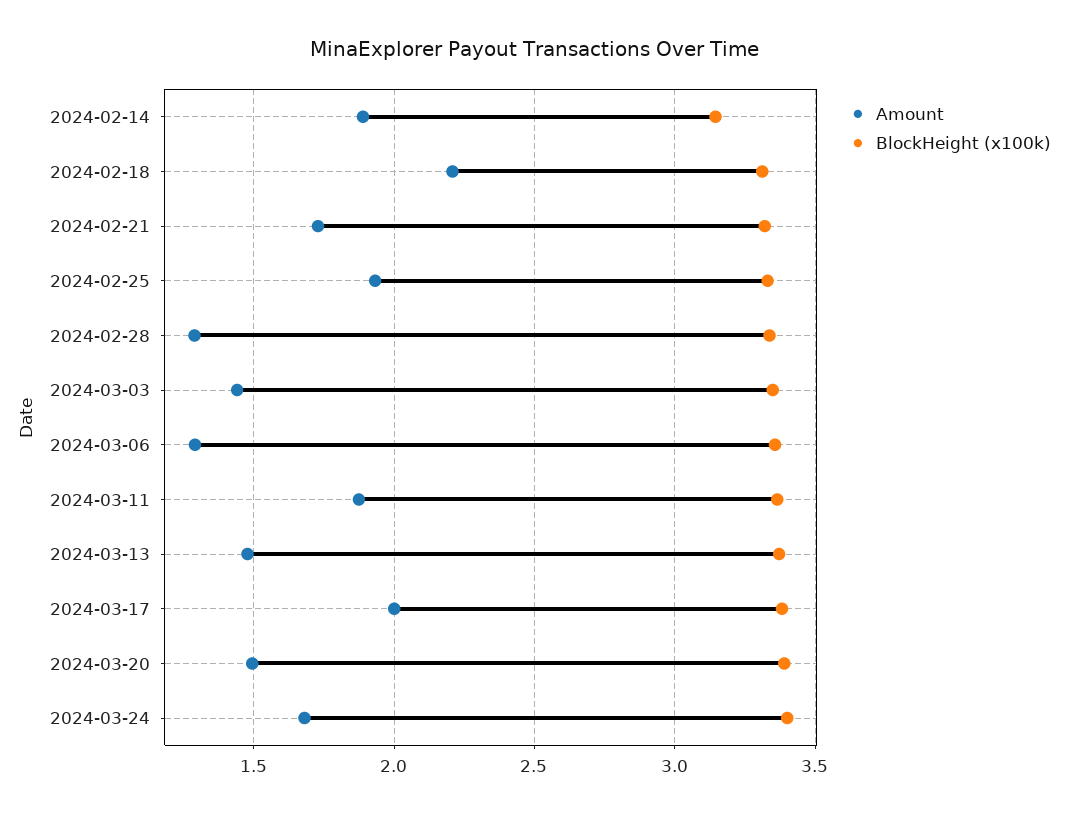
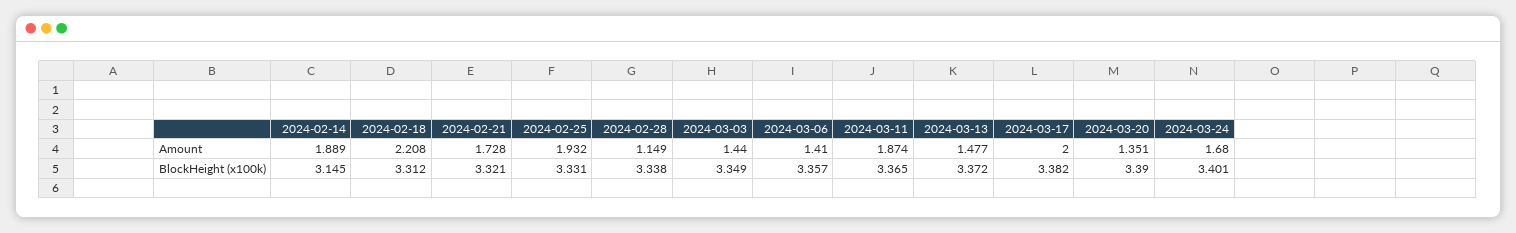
Amount, 2024-02-28: 1.3 -> 1.149
Amount, 2024-03-06: 1.3 -> 1.41
Amount, 2024-03-20: 1.5 -> 1.351

